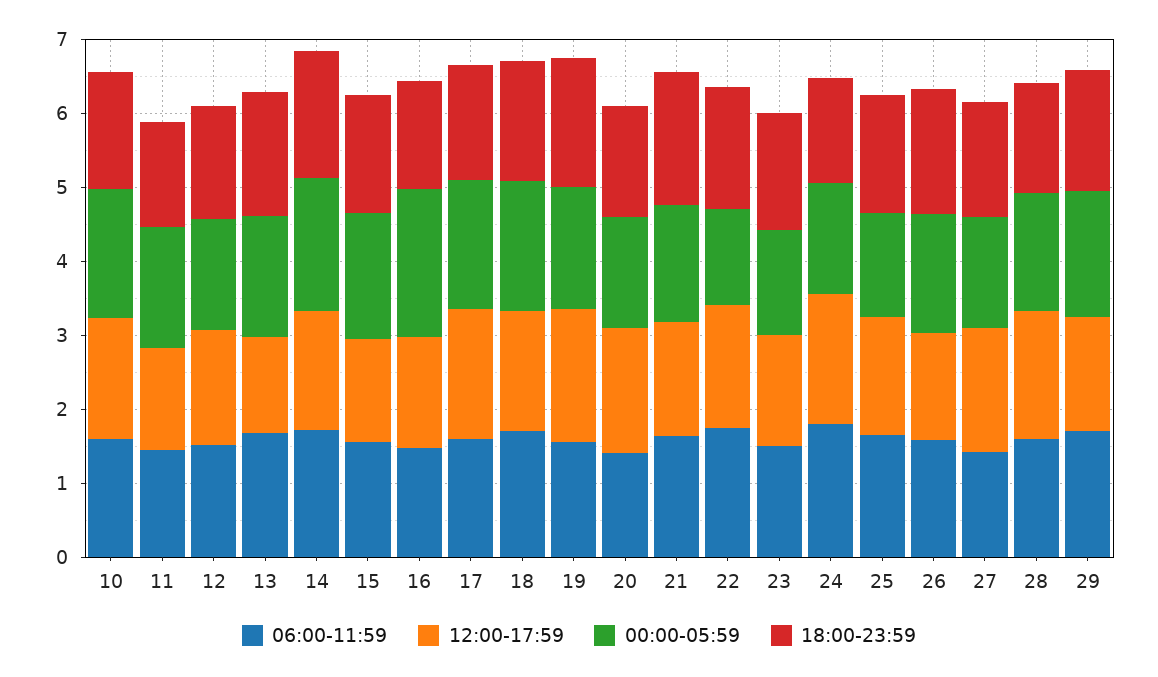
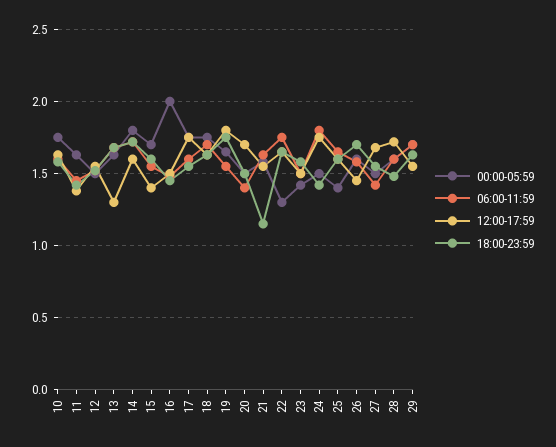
18:00-23:59, 21: 1.8 -> 1.15

